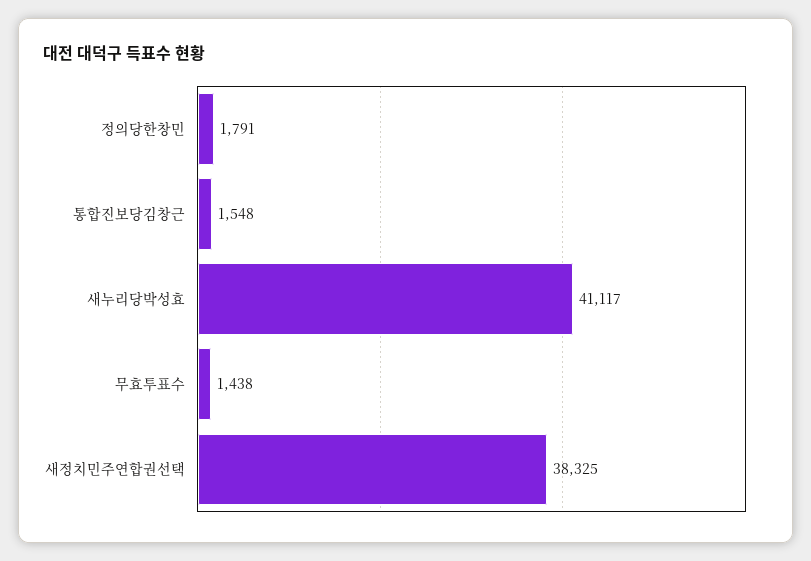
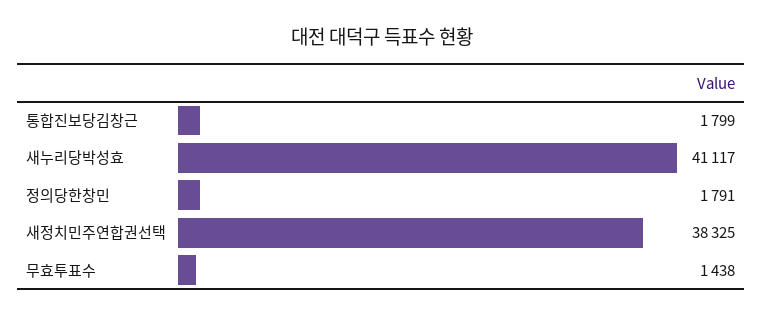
통합진보당김창근: 1548 -> 1799

